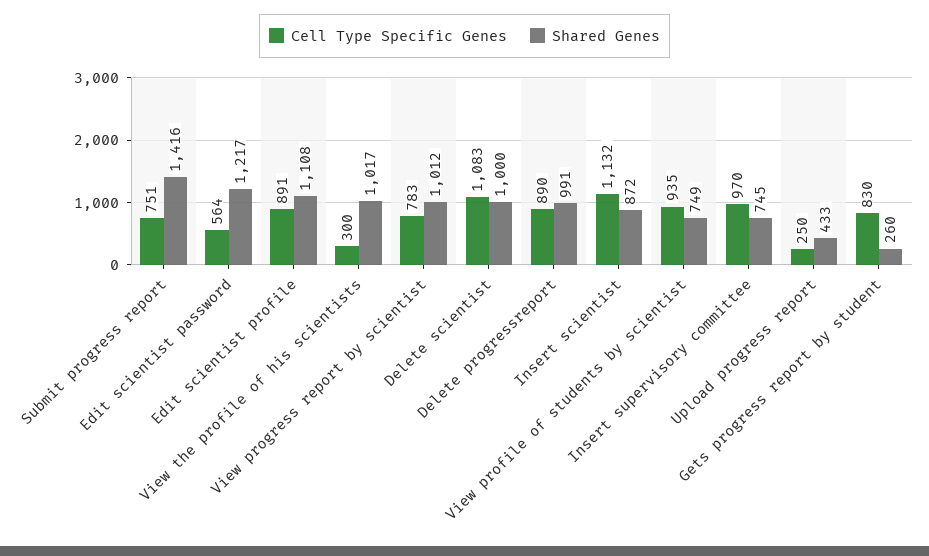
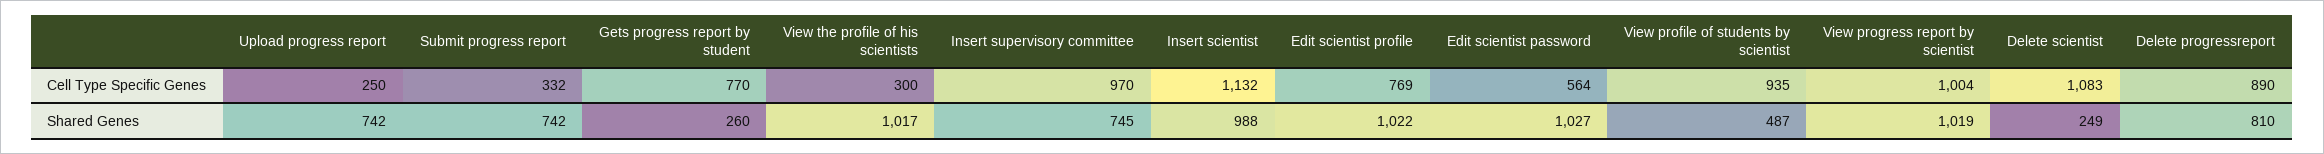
Cell Type Specific Genes, Submit progress report: 751 -> 332
Shared Genes, Submit progress report: 1416 -> 742
Shared Genes, Edit scientist password: 1217 -> 1027
Cell Type Specific Genes, Edit scientist profile: 891 -> 769
Shared Genes, Edit scientist profile: 1108 -> 1022
Cell Type Specific Genes, View progress report by scientist: 783 -> 1004
Shared Genes, View progress report by scientist: 1012 -> 1019
Shared Genes, Delete scientist: 1000 -> 249
Shared Genes, Delete progressreport: 991 -> 810
Shared Genes, Insert scientist: 872 -> 988
Shared Genes, View profile of students by scientist: 749 -> 487
Shared Genes, Upload progress report: 433 -> 742
Cell Type Specific Genes, Gets progress report by student: 830 -> 770

